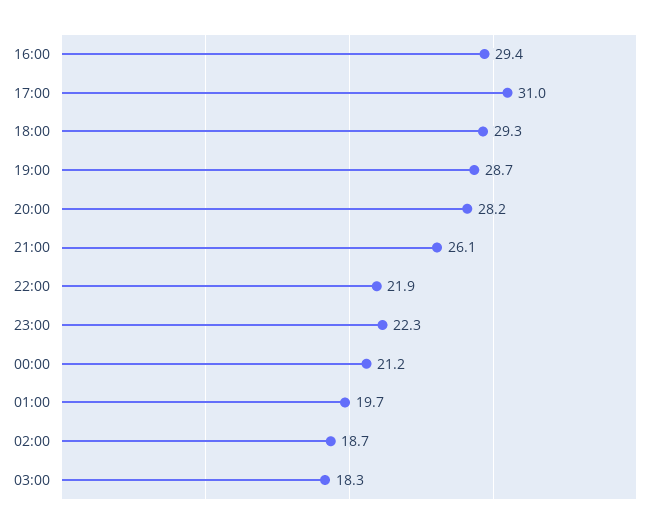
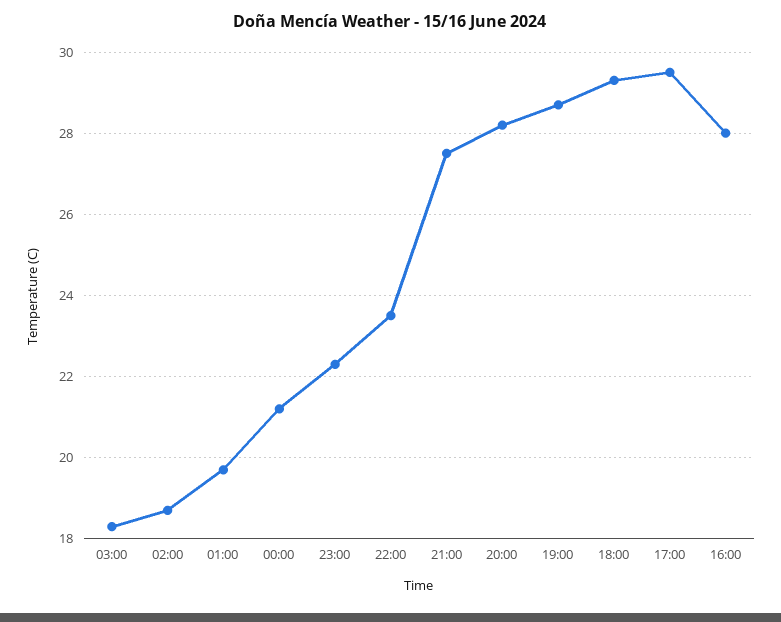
16:00: 29.4 -> 28
17:00: 31 -> 29.5
21:00: 26.1 -> 27.5
22:00: 21.9 -> 23.5

